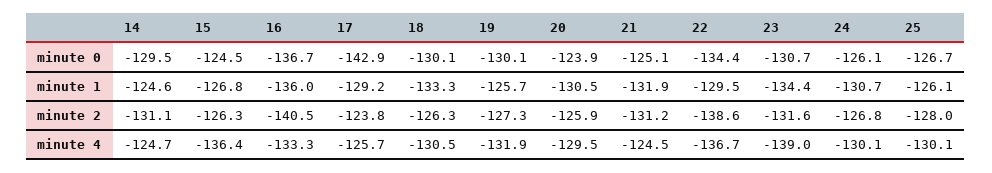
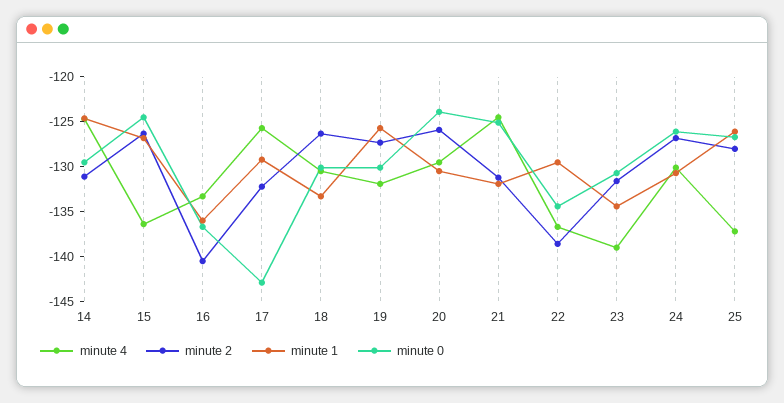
minute 2, 17: -123.8 -> -132
minute 4, 25: -130.1 -> -137

